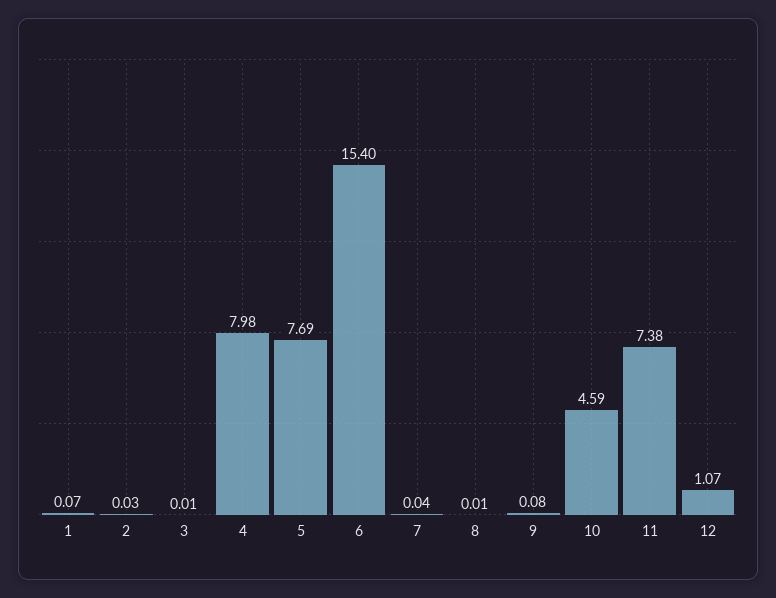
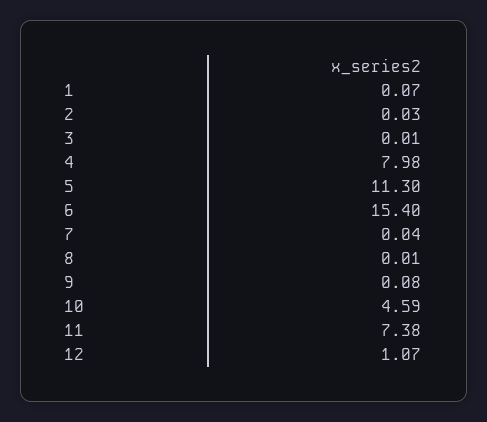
5: 7.69 -> 11.3

